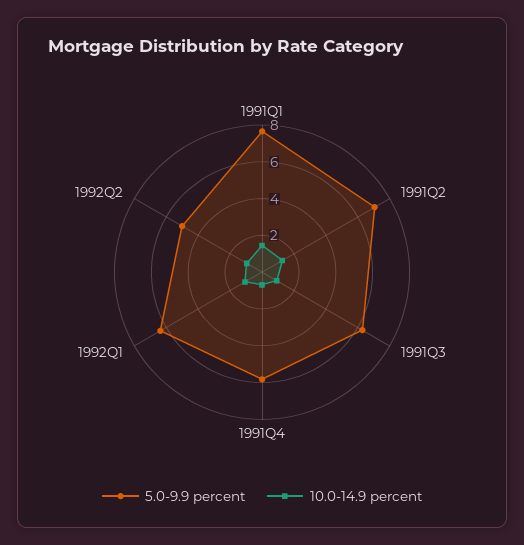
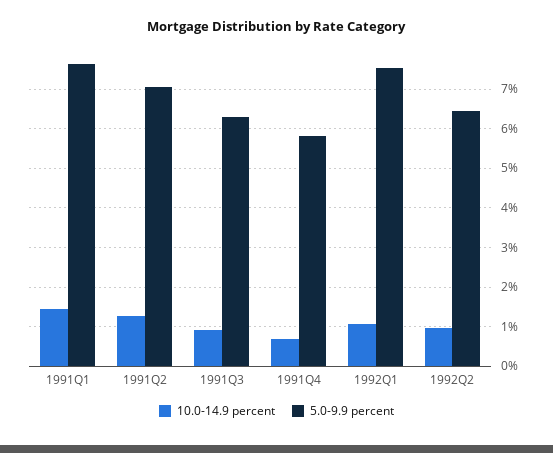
5.0-9.9 percent, 1992Q1: 6.5 -> 7.6
5.0-9.9 percent, 1992Q2: 5 -> 6.4

